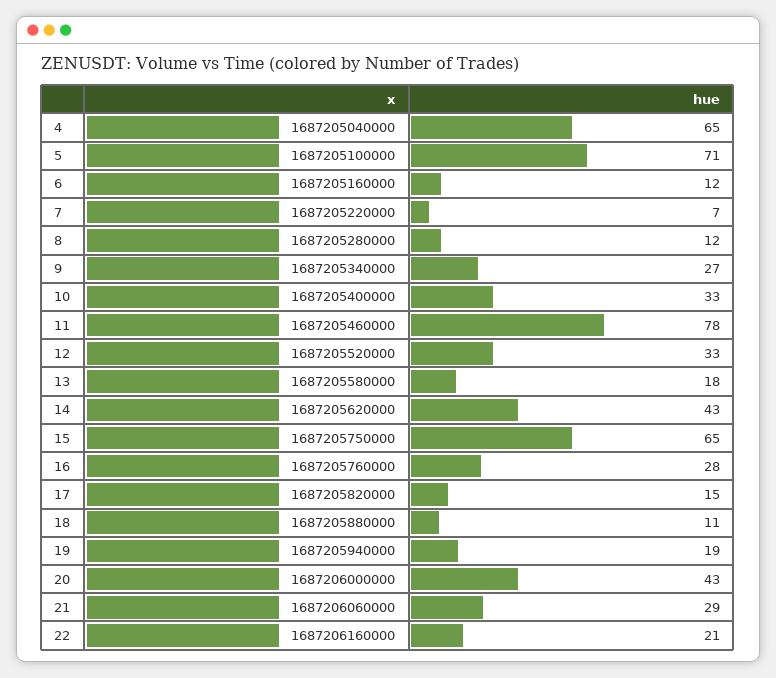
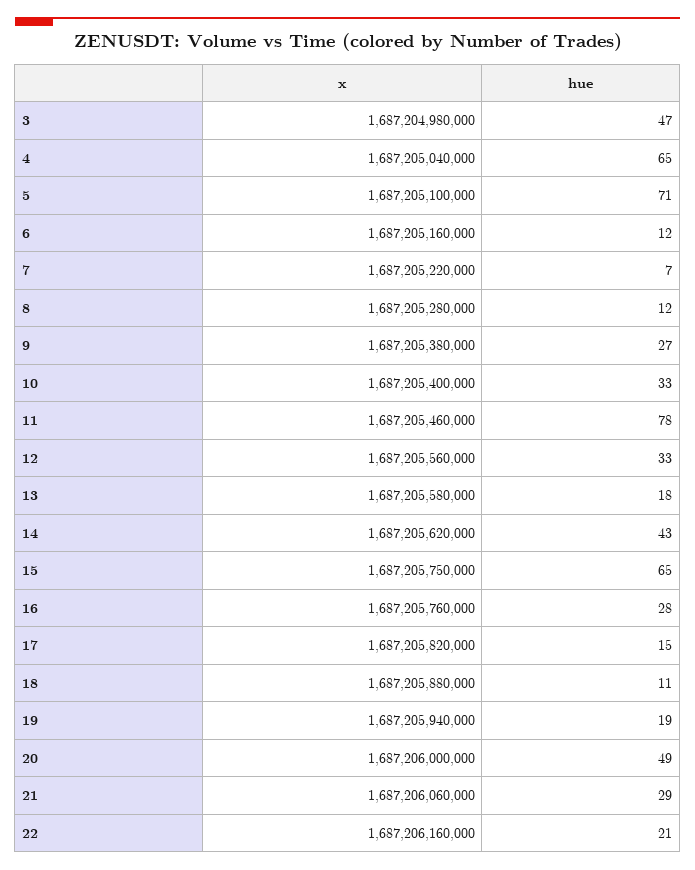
x, 9: 1687205340000 -> 1687205380000
x, 12: 1687205520000 -> 1687205560000
hue, 20: 43 -> 49
x, 3: none -> 1687204980000
hue, 3: none -> 47

